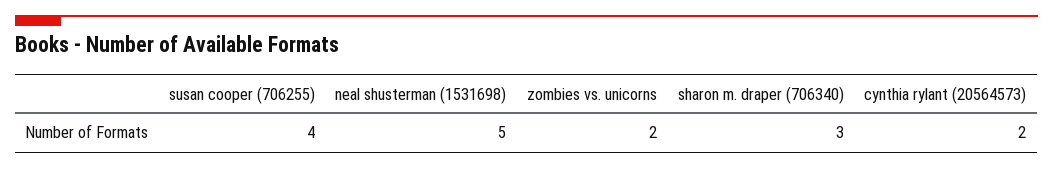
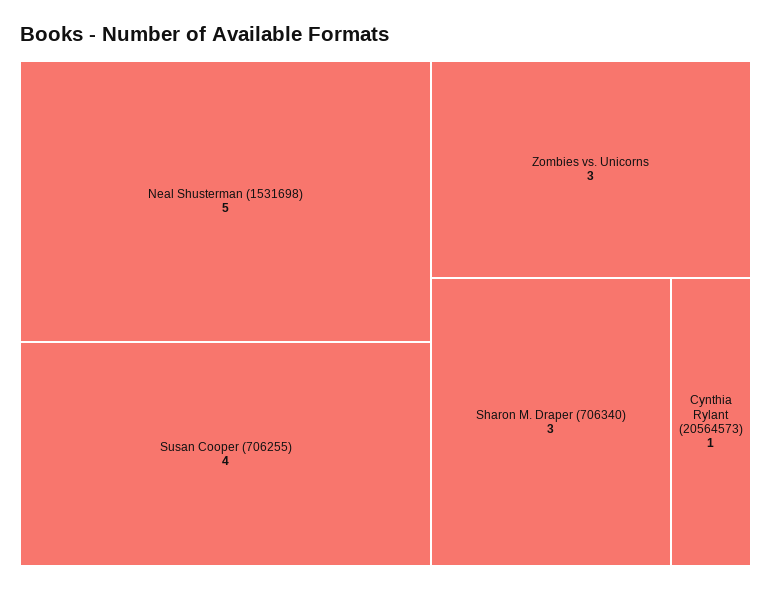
zombies vs. unicorns: 2 -> 3
cynthia rylant (20564573): 2 -> 1

